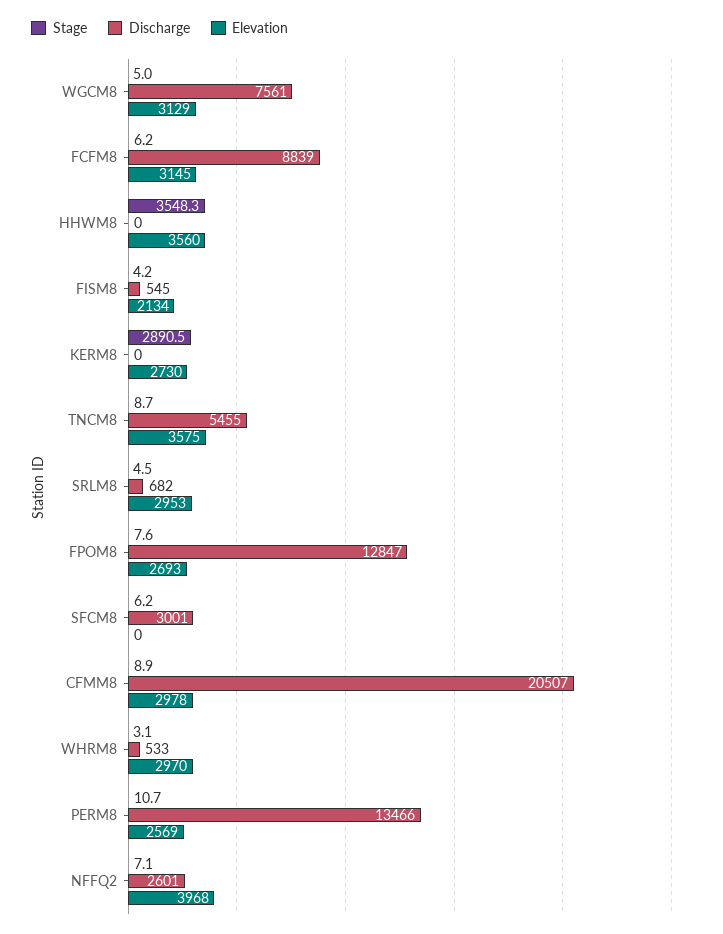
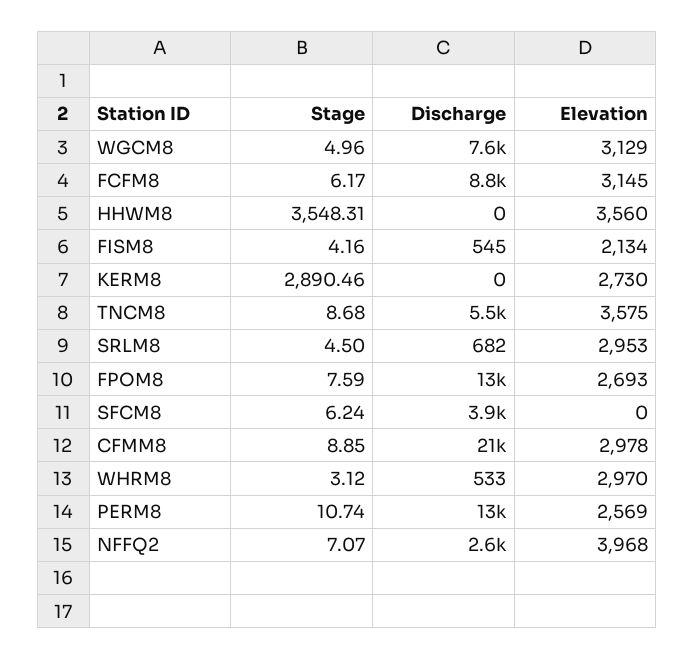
Discharge, SFCM8: 3001 -> 3900

